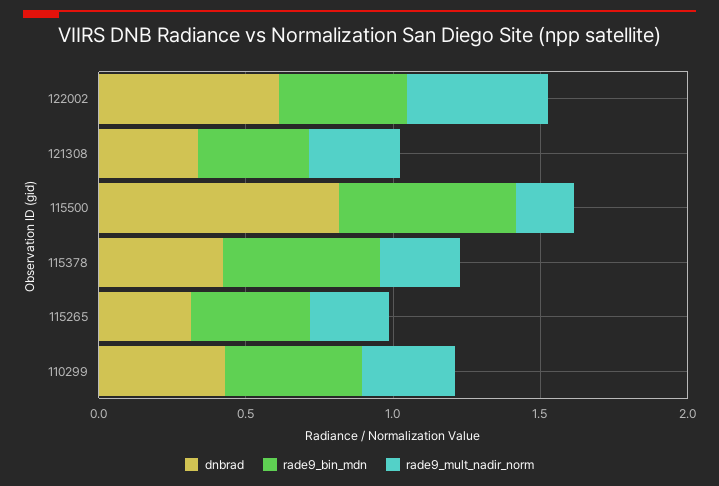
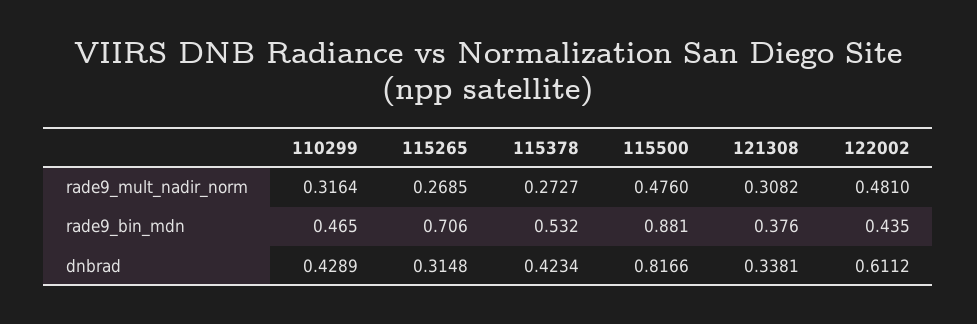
rade9_bin_mdn, 115500: 0.6 -> 0.881
rade9_mult_nadir_norm, 115500: 0.2 -> 0.476
rade9_bin_mdn, 115265: 0.4 -> 0.706

